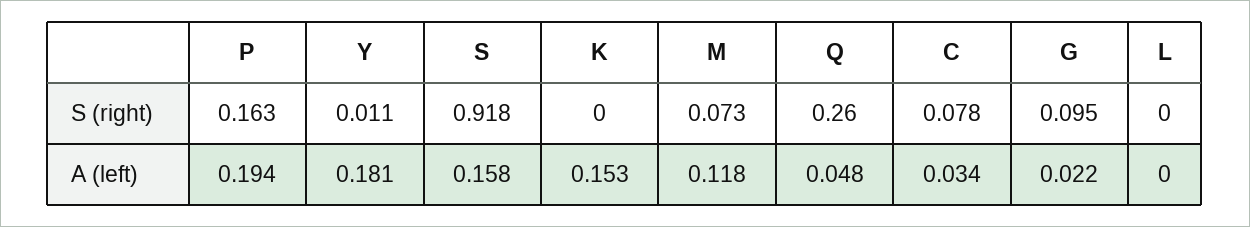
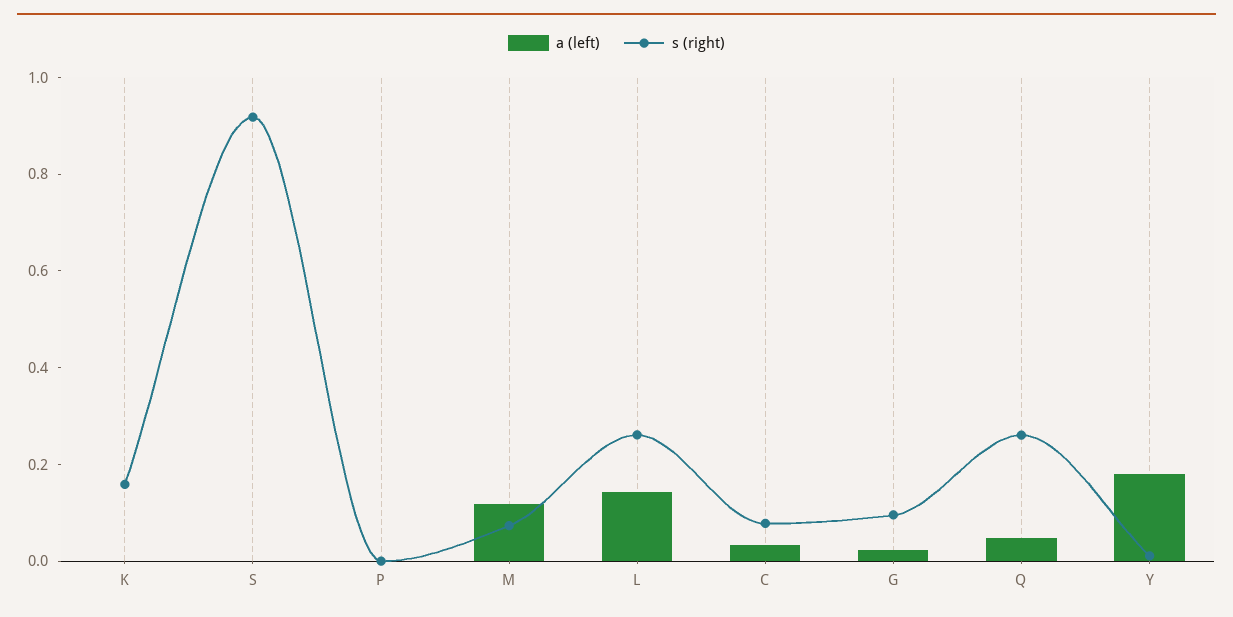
S (right), P: 0.163 -> 0
S (right), K: 0 -> 0.15
S (right), L: 0 -> 0.25
A (left), P: 0.194 -> 0
A (left), S: 0.158 -> 0
A (left), K: 0.153 -> 0
A (left), L: 0 -> 0.15

